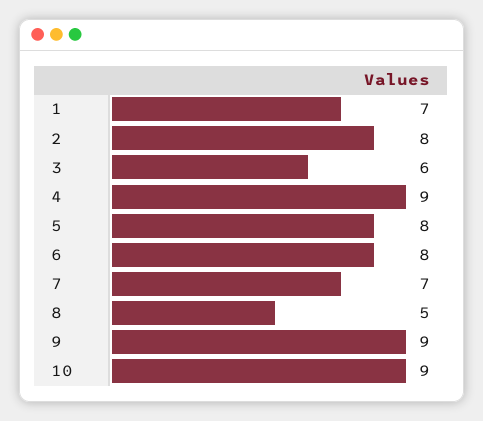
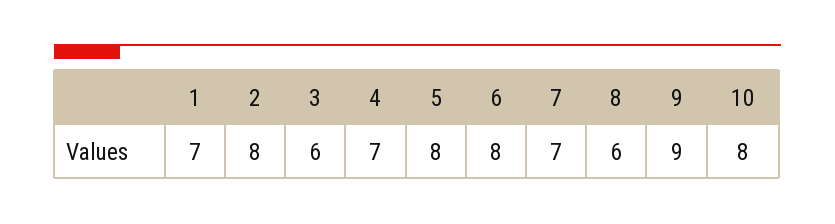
4: 9 -> 7
8: 5 -> 6
10: 9 -> 8

